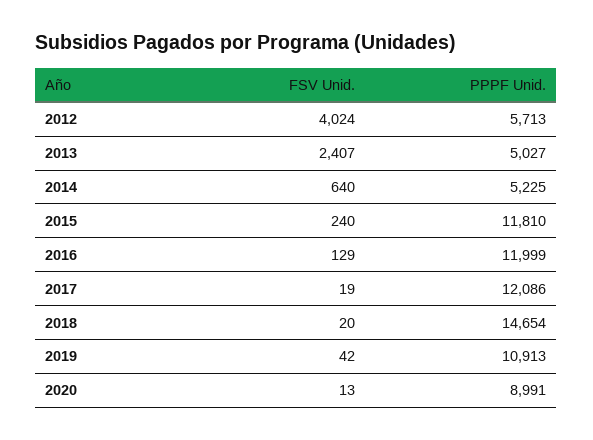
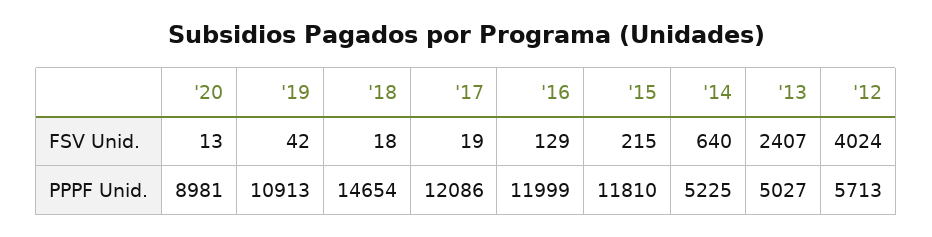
FSV Unid., 2015: 240 -> 215
FSV Unid., 2018: 20 -> 18
PPPF Unid., 2020: 8991 -> 8981

